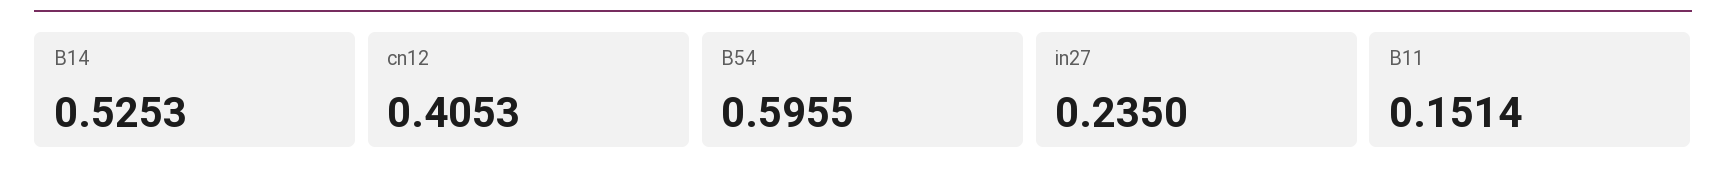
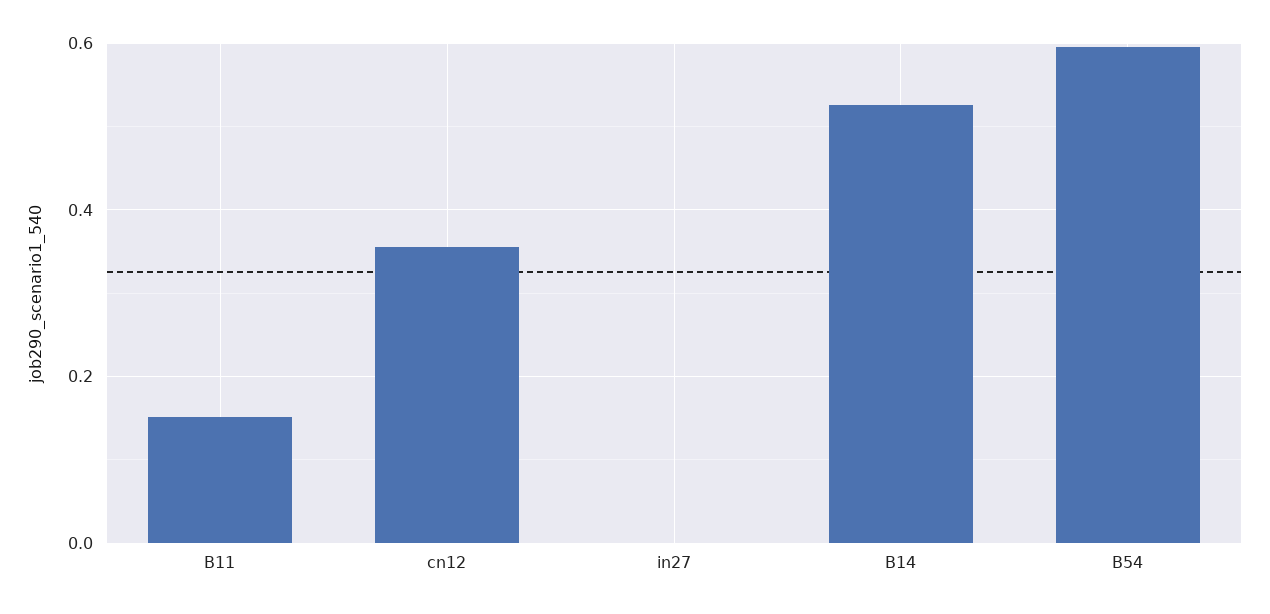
cn12: 0.4053 -> 0.36
in27: 0.235 -> 0

